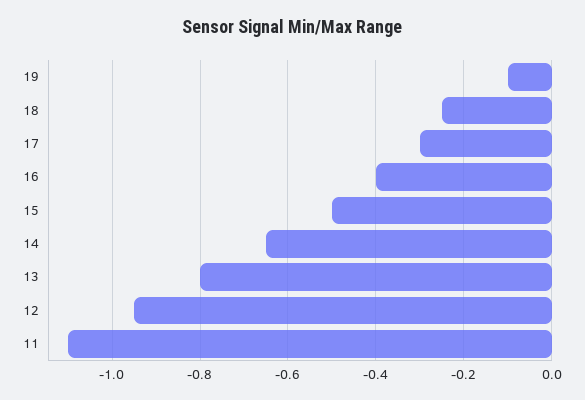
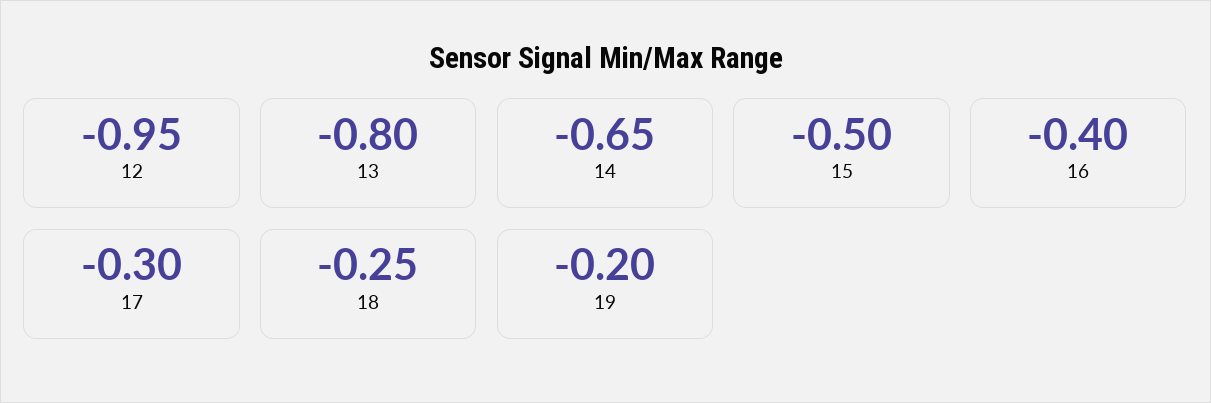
19: -0.1 -> -0.2
11: -1.1 -> none

